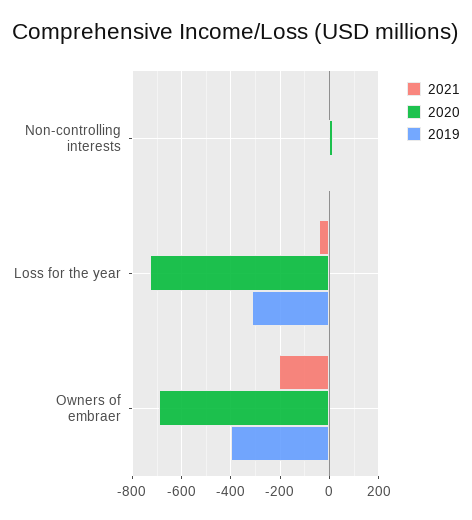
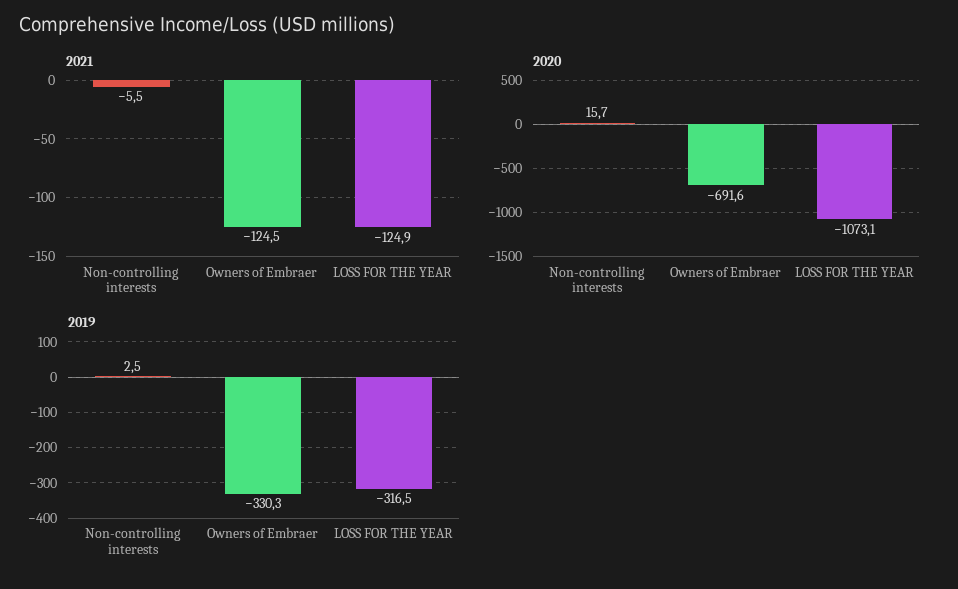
2021, Loss for the year: -50 -> -124.9
2020, Loss for the year: -725 -> -1073.1
2021, Owners of embraer: -200 -> -124.5
2019, Owners of embraer: -400 -> -330.3

